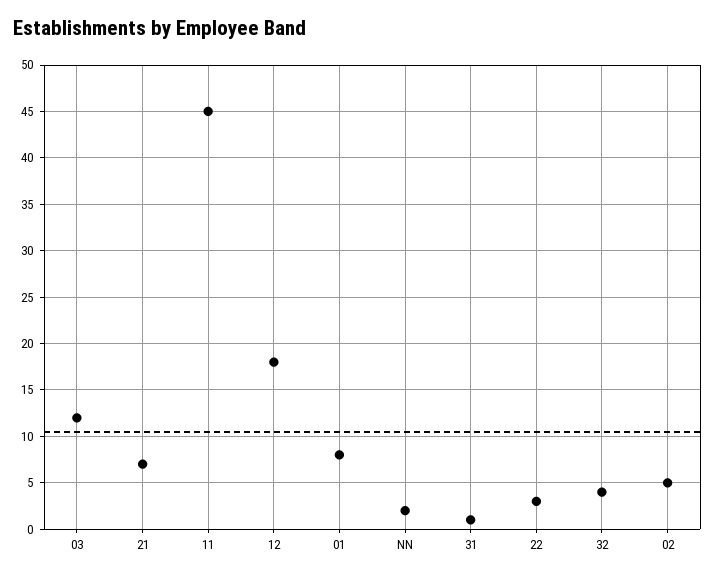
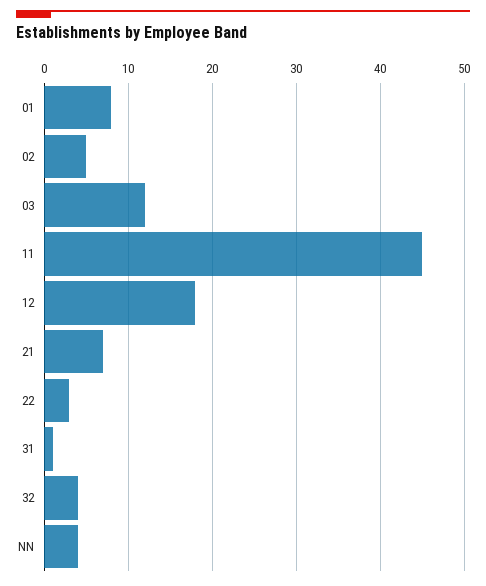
NN: 2 -> 4

